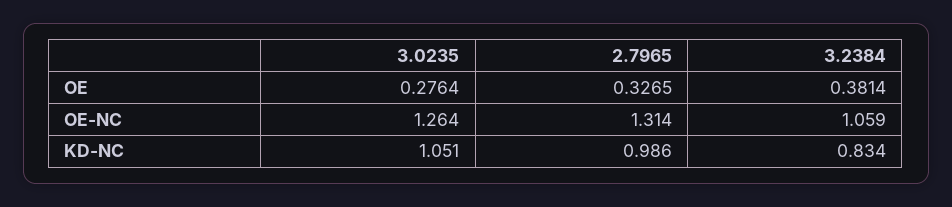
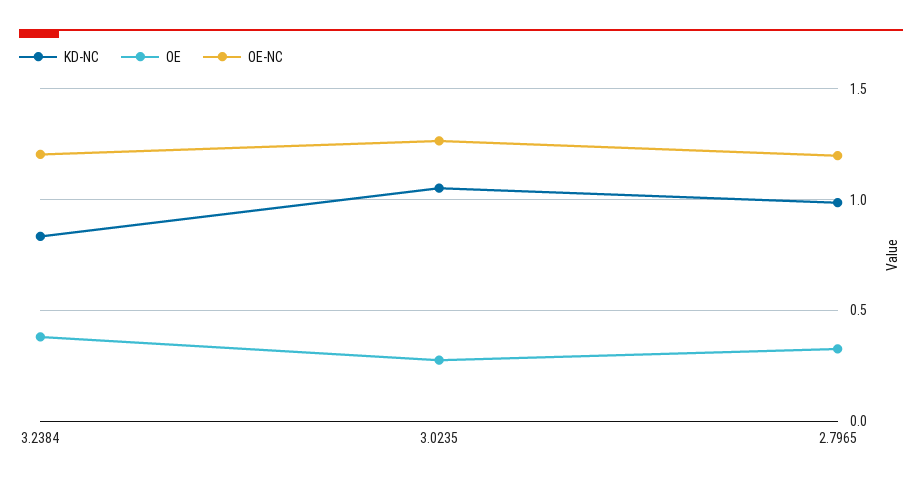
OE-NC, 2.7965: 1.314 -> 1.2
OE-NC, 3.2384: 1.059 -> 1.2

